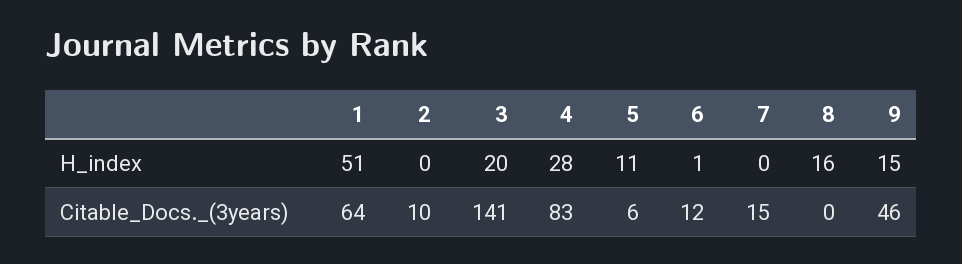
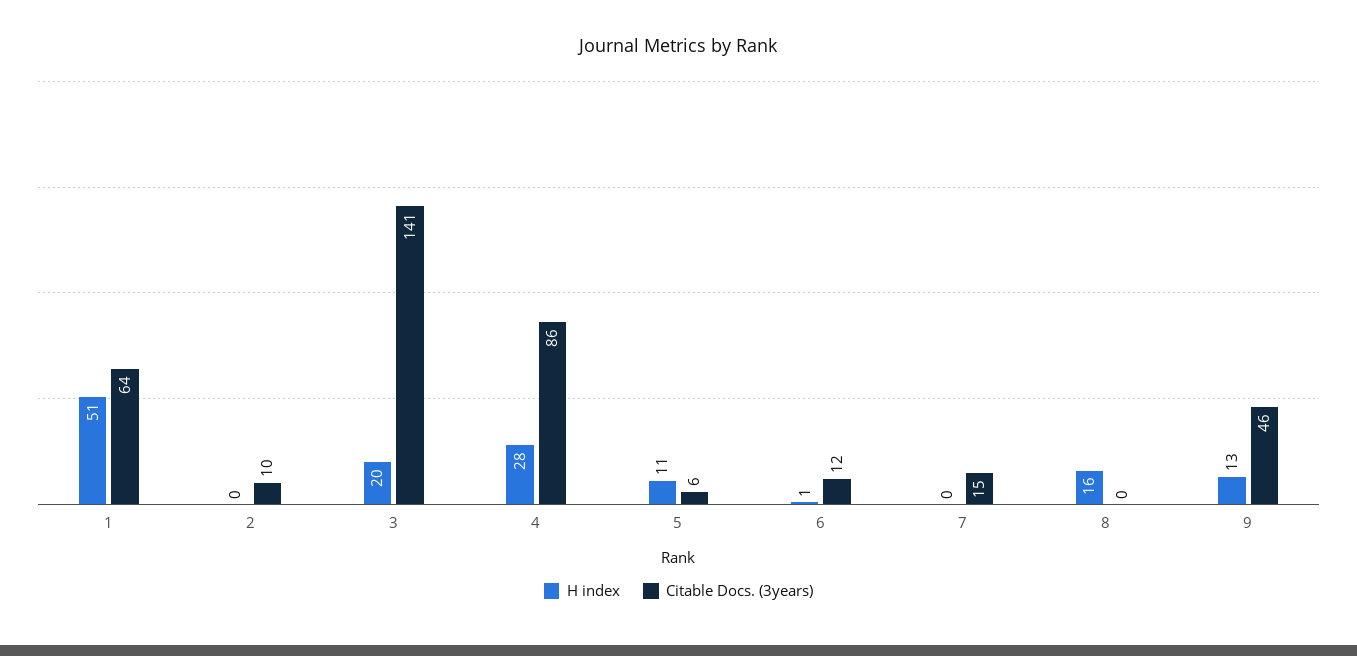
H_index, 9: 15 -> 13
Citable_Docs._(3years), 4: 83 -> 86

